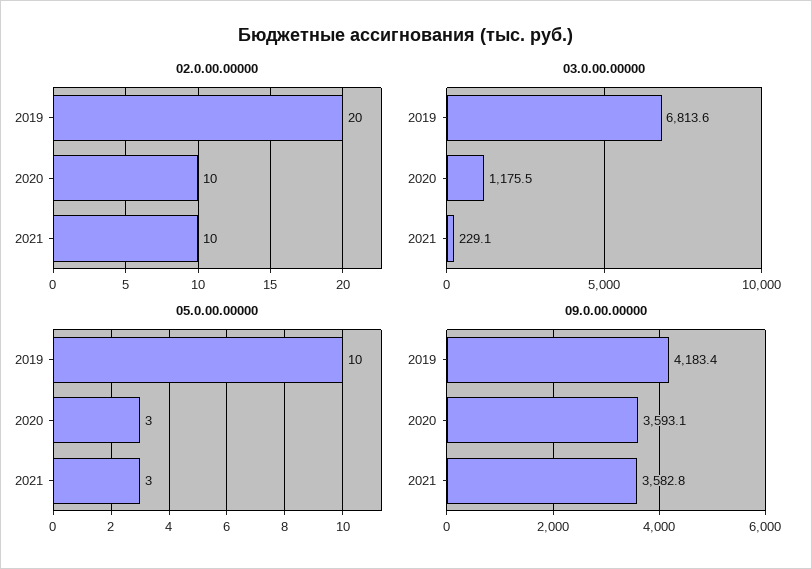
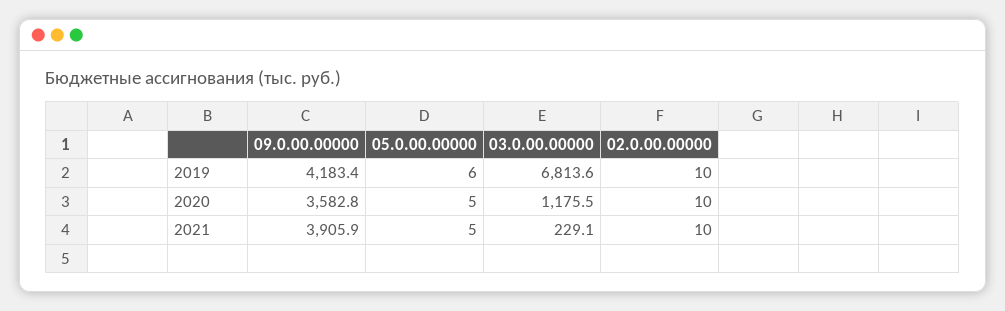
02.0.00.00000, 2019: 20 -> 10
05.0.00.00000, 2019: 10 -> 6
05.0.00.00000, 2020: 3 -> 5
05.0.00.00000, 2021: 3 -> 5
09.0.00.00000, 2020: 3593.1 -> 3582.8
09.0.00.00000, 2021: 3582.8 -> 3905.9

